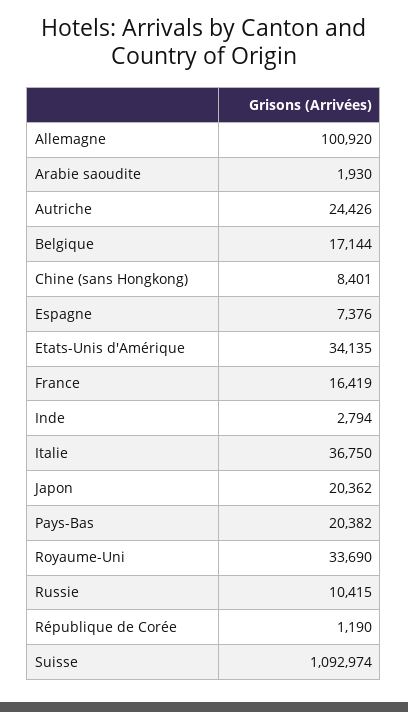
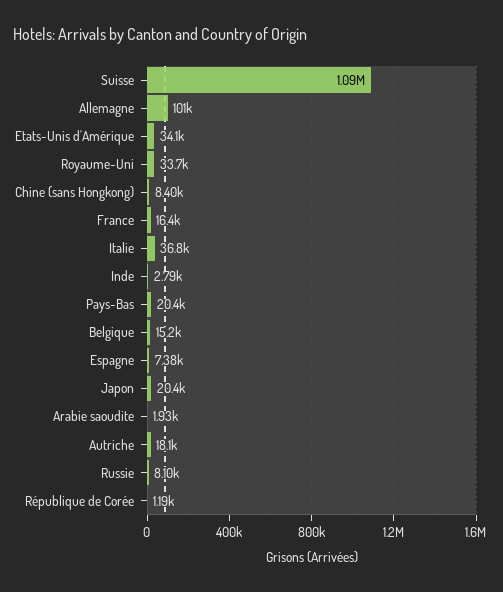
Autriche: 24426 -> 18100
Belgique: 17144 -> 15200
Russie: 10415 -> 8100

